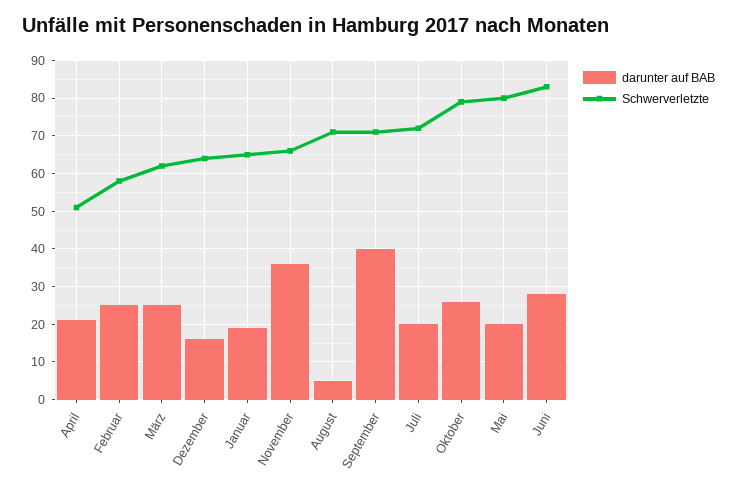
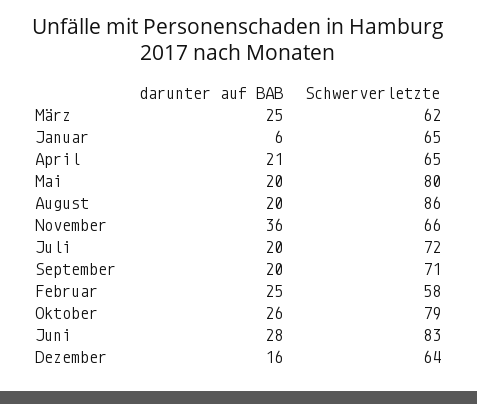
Schwerverletzte, April: 50 -> 65
darunter auf BAB, Januar: 20 -> 6
darunter auf BAB, August: 5 -> 20
Schwerverletzte, August: 70 -> 86
darunter auf BAB, September: 40 -> 20

